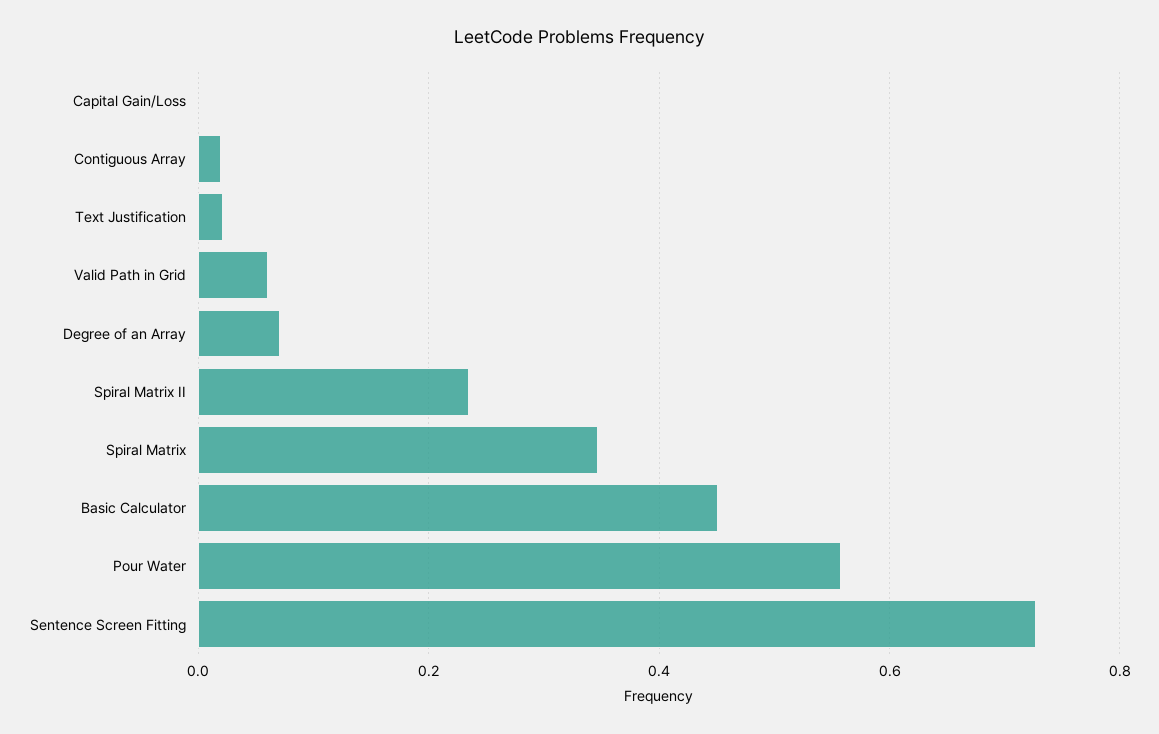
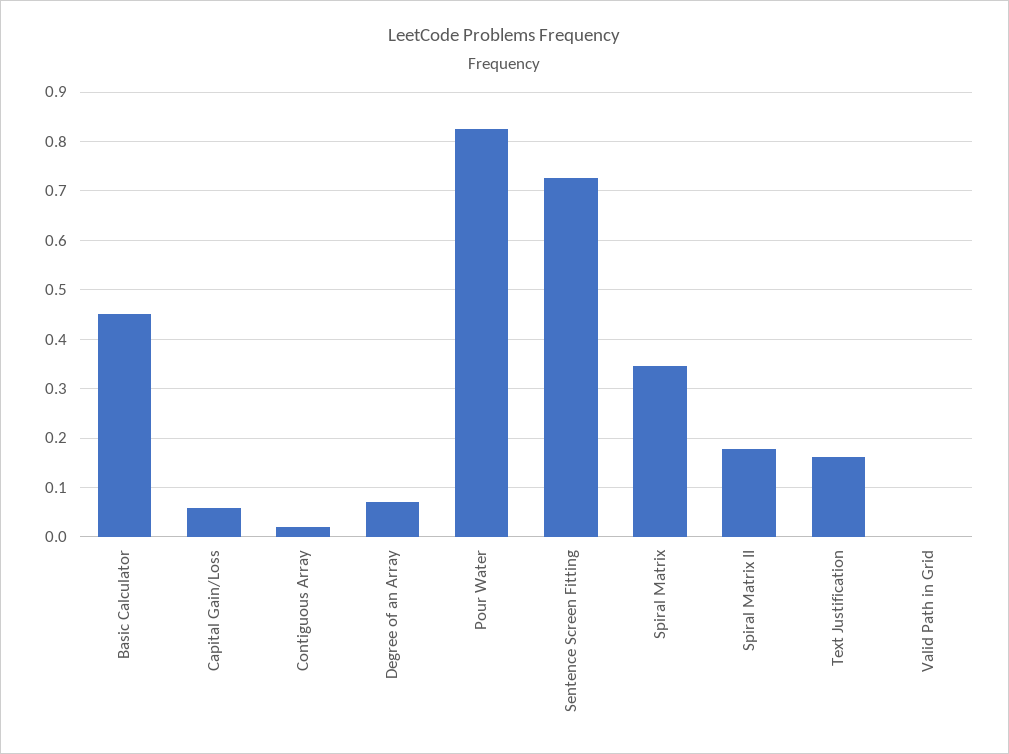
Capital Gain/Loss: 0 -> 0.06
Text Justification: 0.02 -> 0.16
Valid Path in Grid: 0.06 -> 0
Spiral Matrix II: 0.24 -> 0.18
Pour Water: 0.56 -> 0.82

